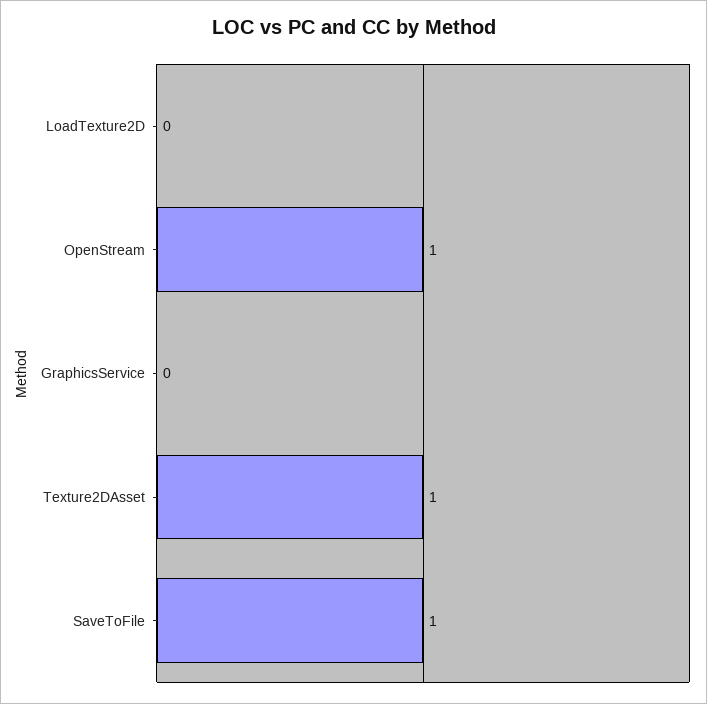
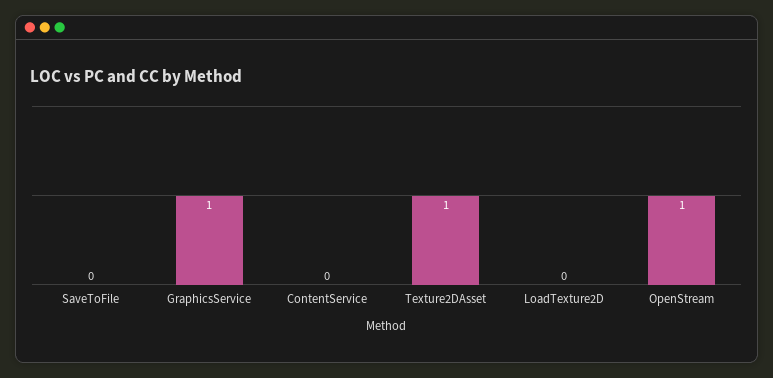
GraphicsService: 0 -> 1
SaveToFile: 1 -> 0
ContentService: none -> 0

